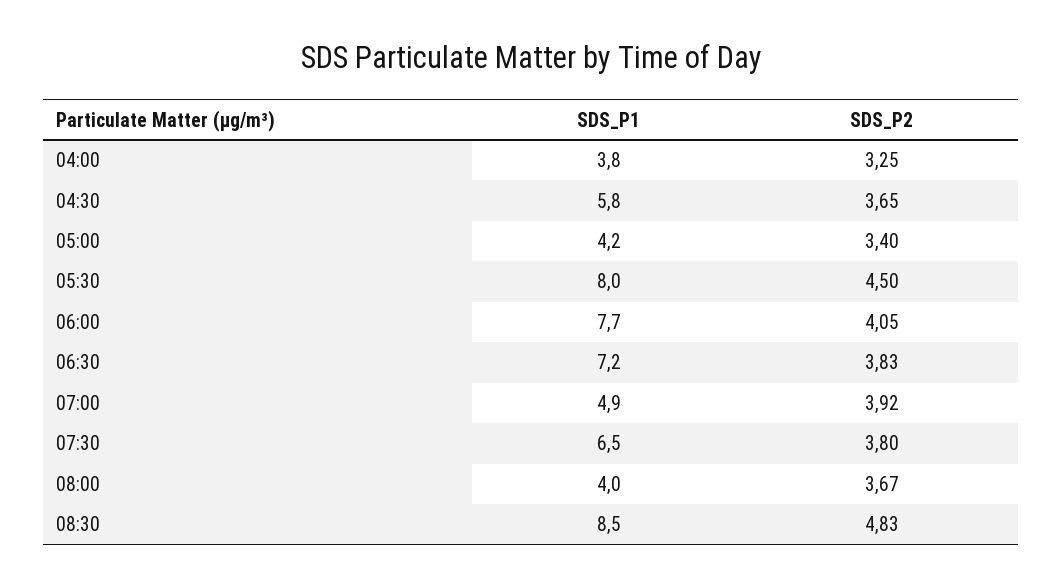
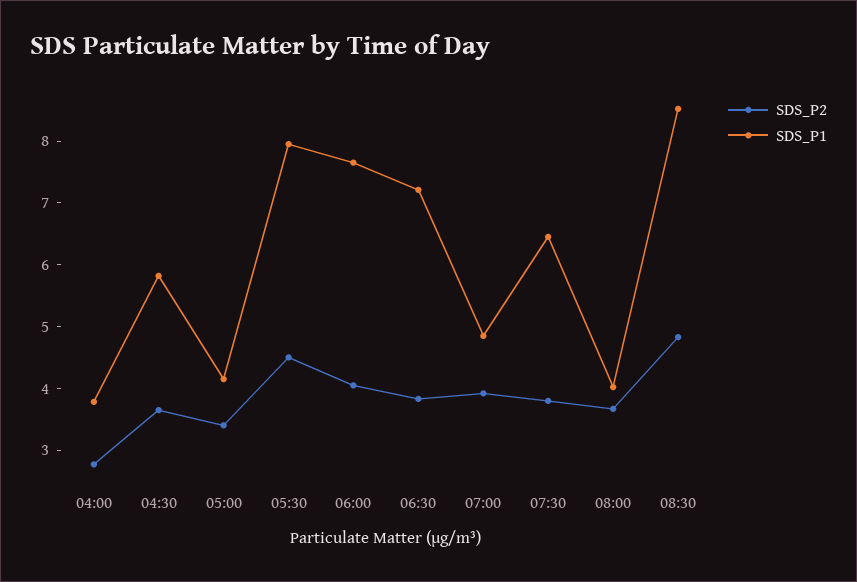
SDS_P2, 04:00: 3.25 -> 2.8

